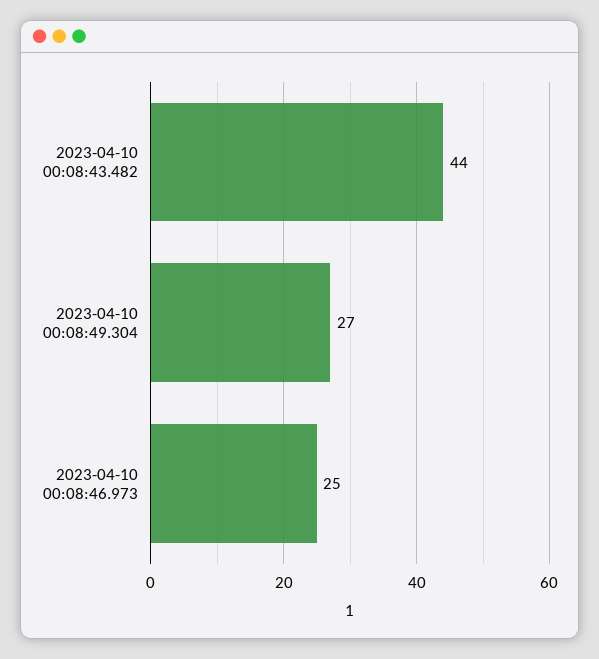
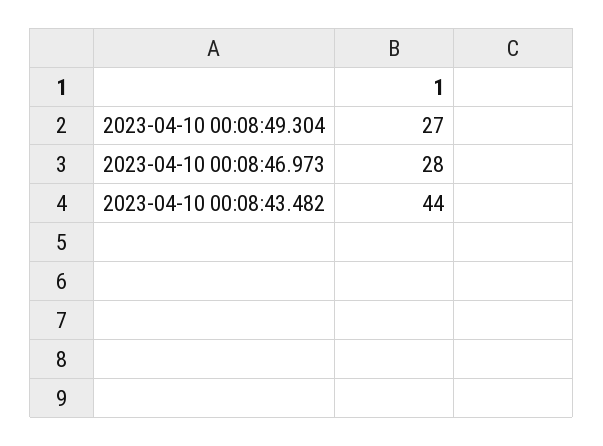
2023-04-10 00:08:46.973: 25 -> 28

